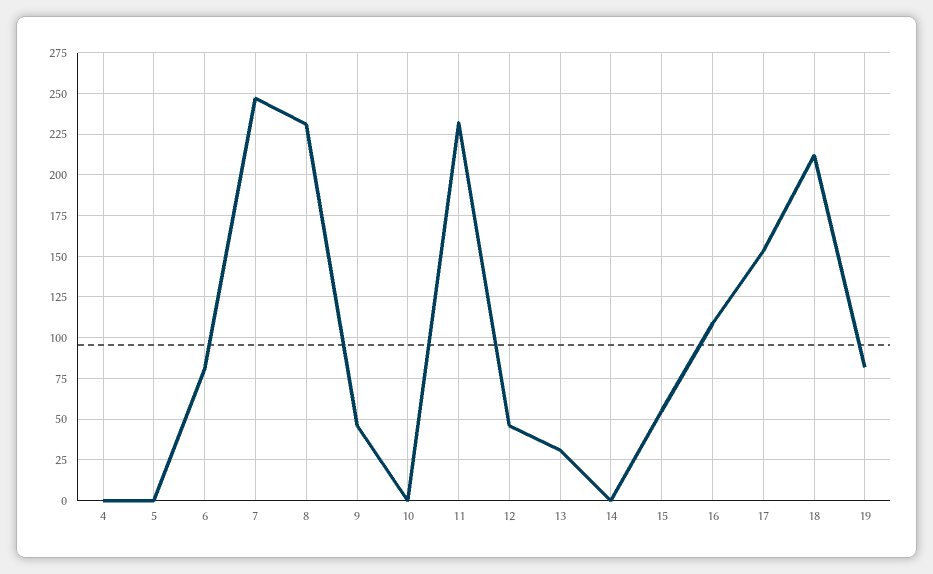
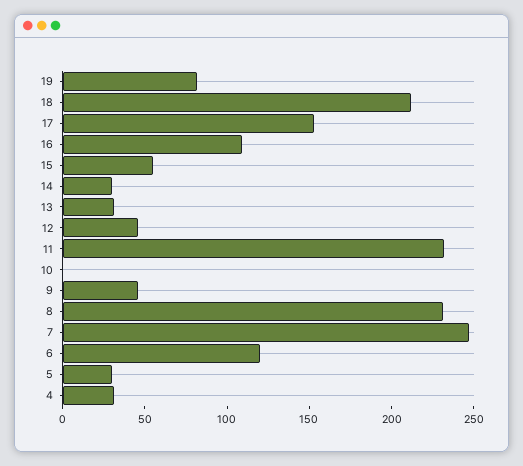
4: 0 -> 30
5: 0 -> 30
6: 80 -> 120
14: 0 -> 30

